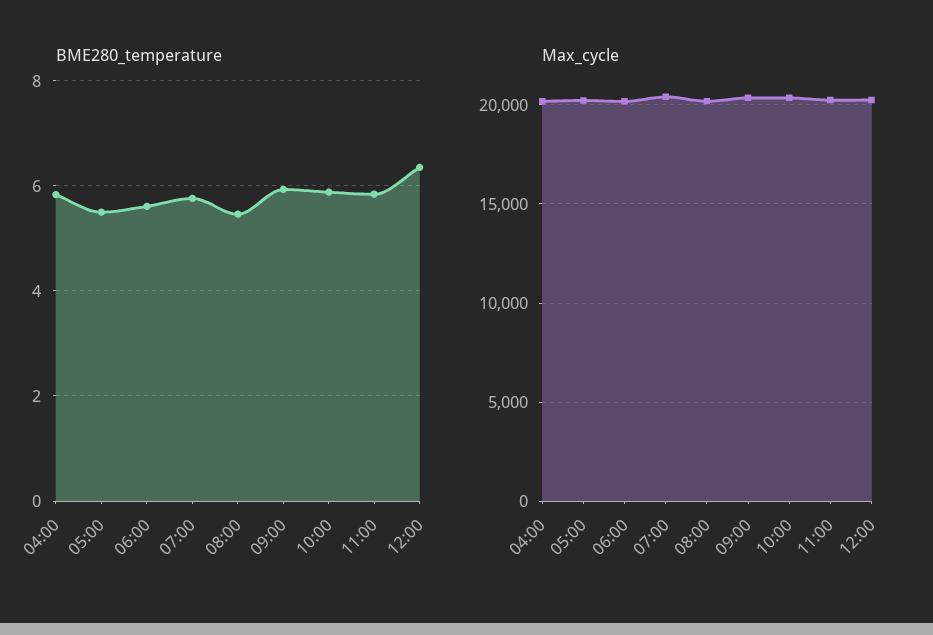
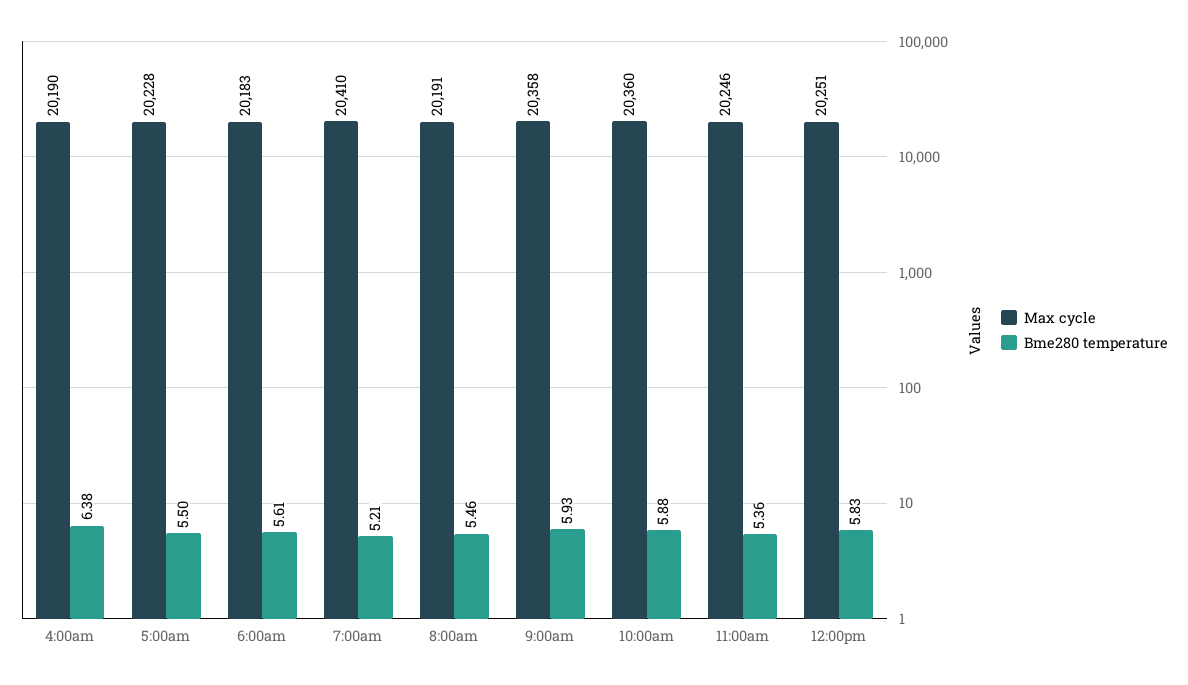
BME280_temperature, 04:00: 5.8 -> 6.38
BME280_temperature, 07:00: 5.8 -> 5.21
BME280_temperature, 11:00: 5.8 -> 5.36
BME280_temperature, 12:00: 6.4 -> 5.83

